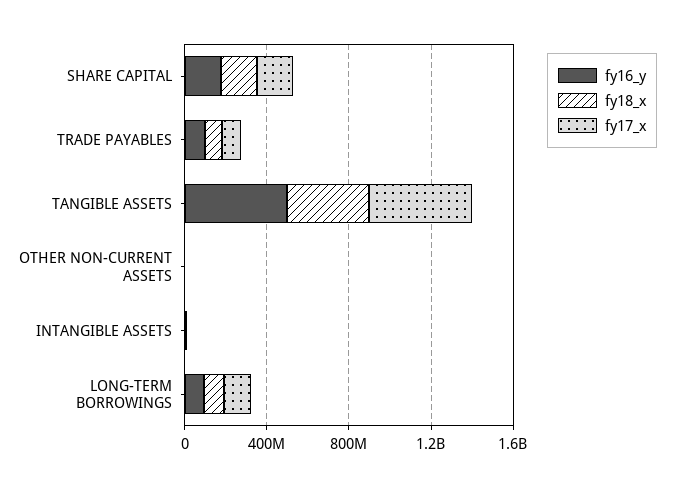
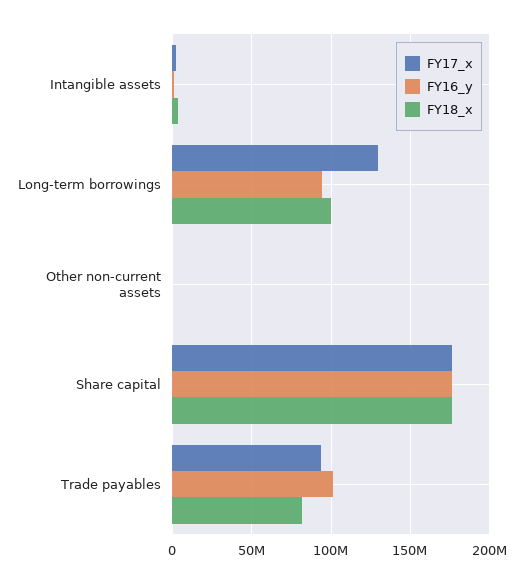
fy16_y, TANGIBLE ASSETS: 500000000 -> none
fy18_x, TANGIBLE ASSETS: 400000000 -> none
fy17_x, TANGIBLE ASSETS: 500000000 -> none

